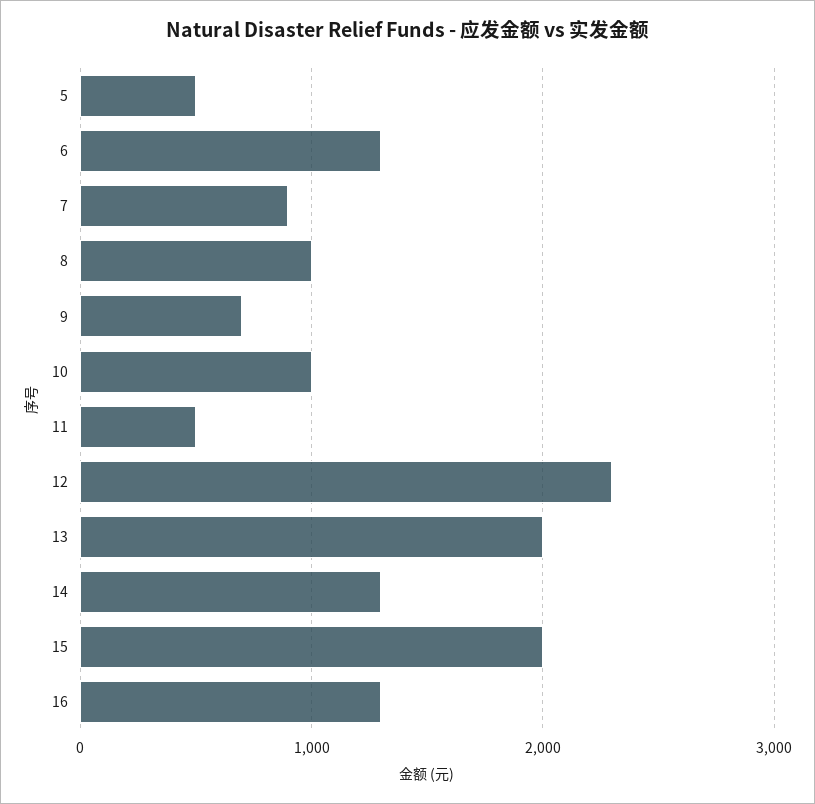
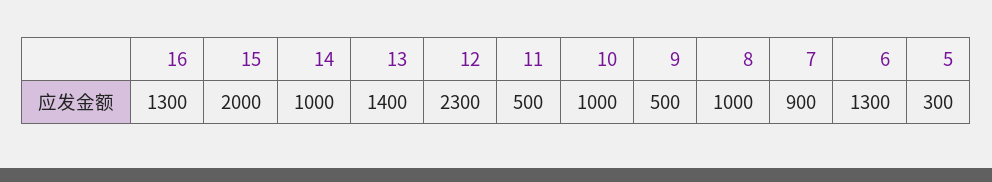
5: 500 -> 300
9: 700 -> 500
13: 2000 -> 1400
14: 1300 -> 1000

